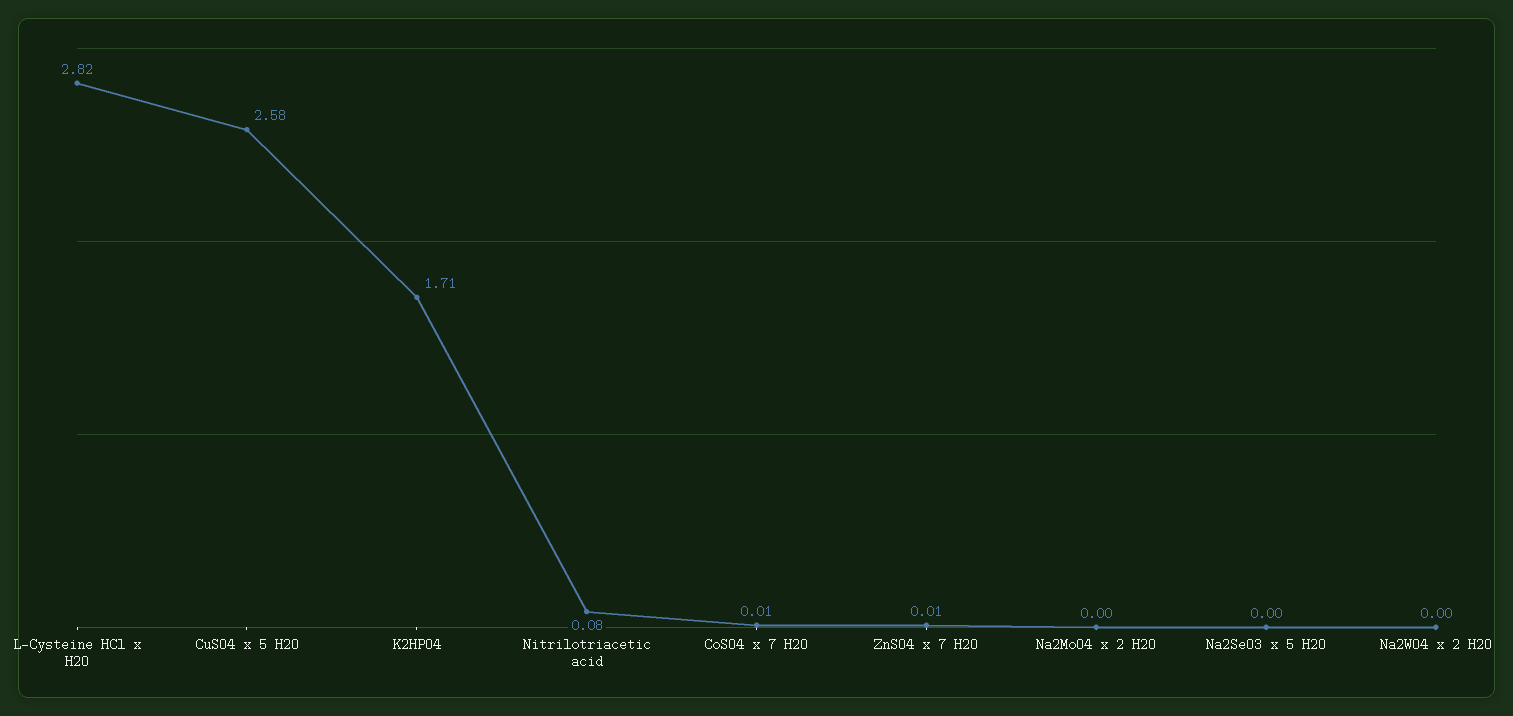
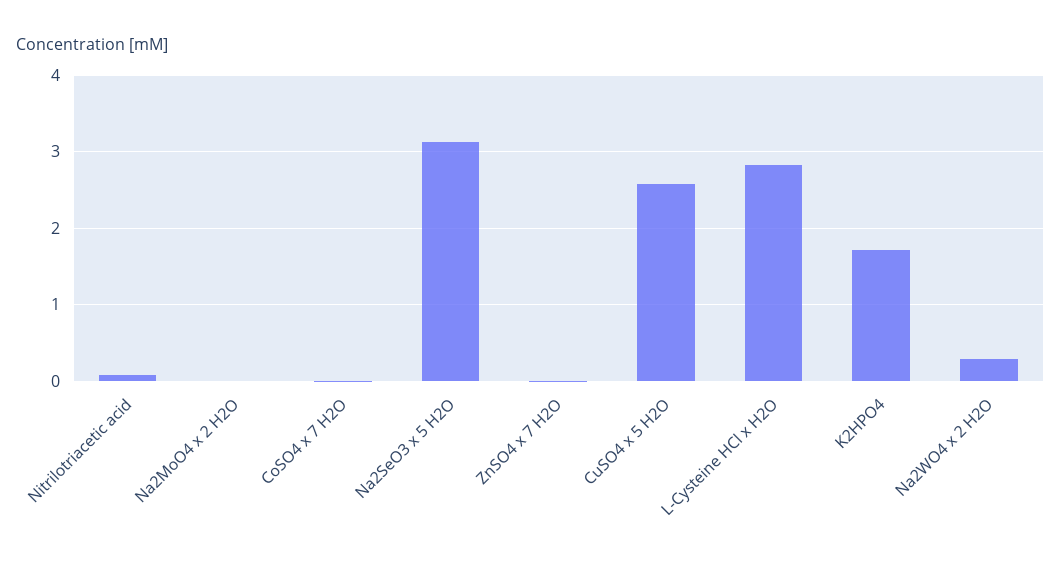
Na2SeO3 x 5 H2O: 0 -> 3.1
Na2WO4 x 2 H2O: 0 -> 0.3

